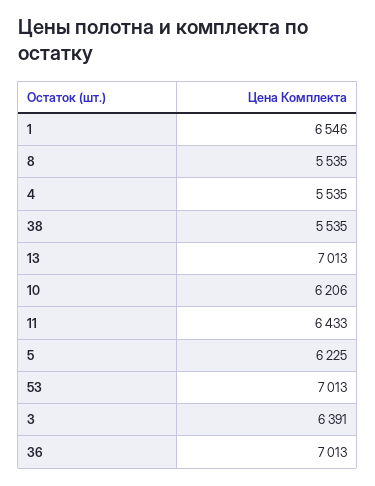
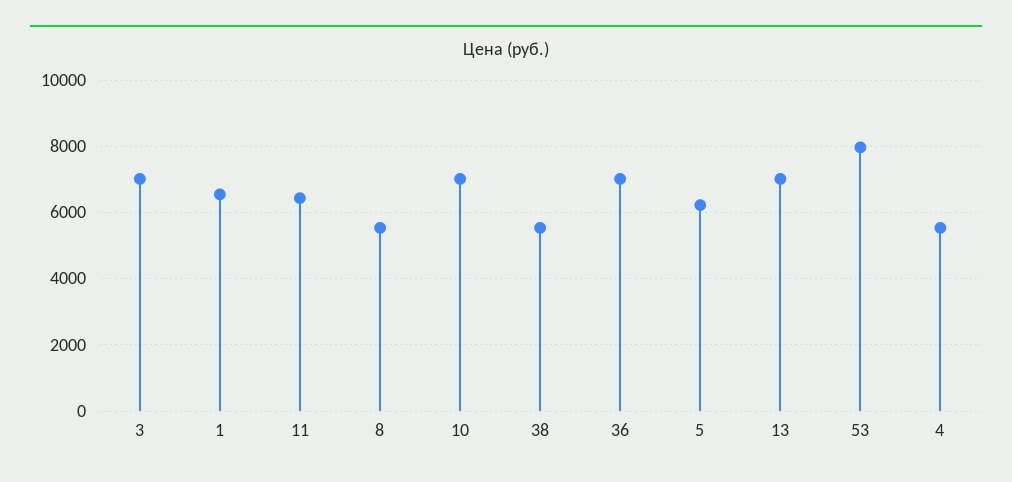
10: 6206 -> 7000
53: 7013 -> 8000
3: 6391 -> 7000

